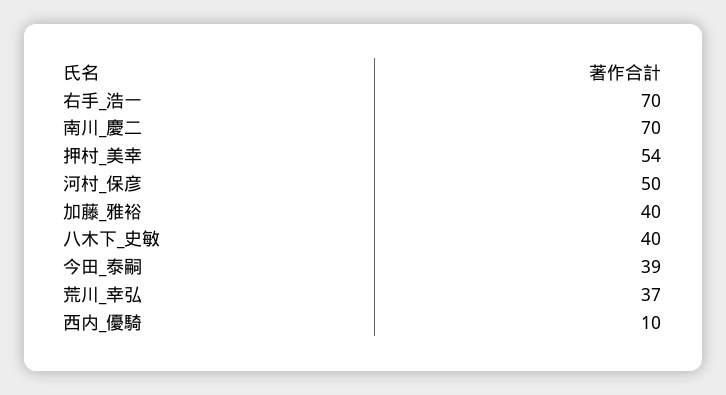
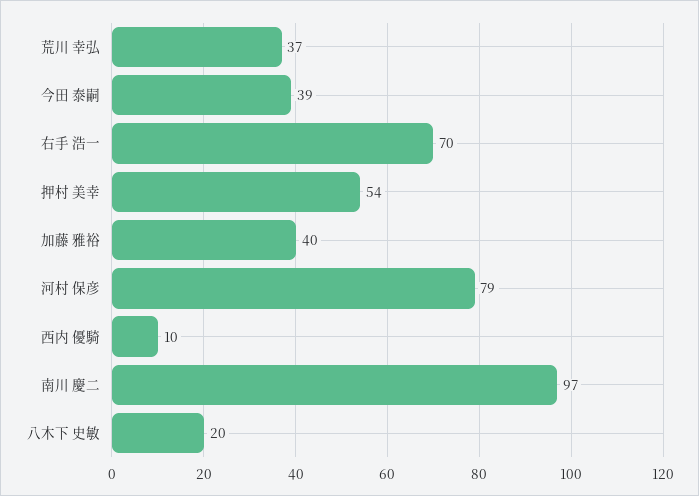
南川_慶二: 70 -> 97
河村_保彦: 50 -> 79
八木下_史敏: 40 -> 20

